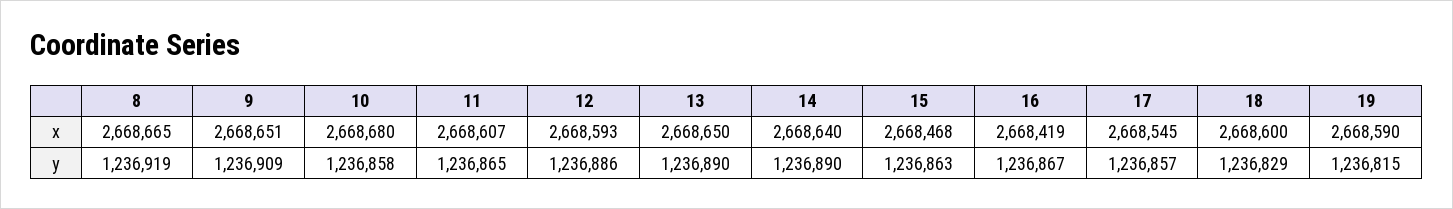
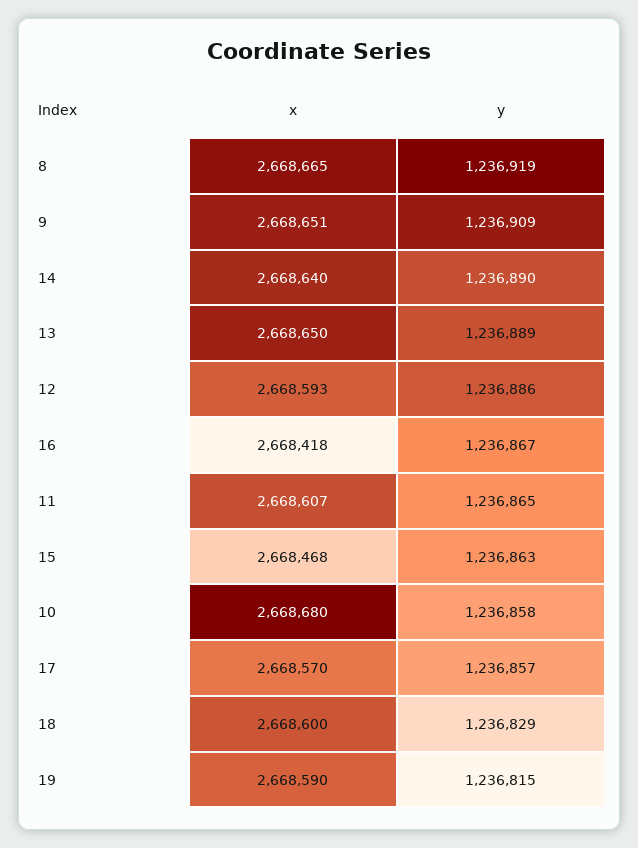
16, x: 2668419 -> 2668418
17, x: 2668545 -> 2668570
13, y: 1236890 -> 1236889

